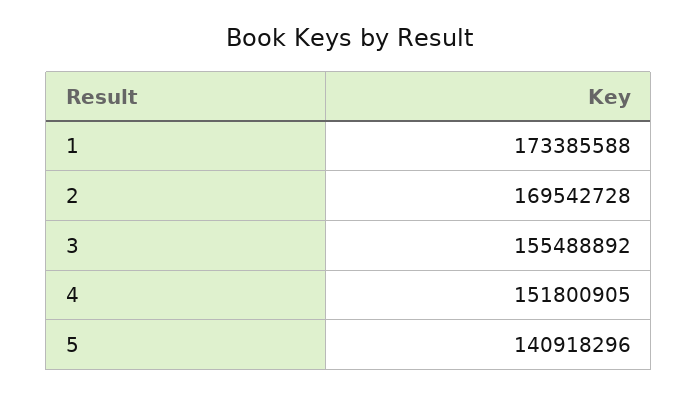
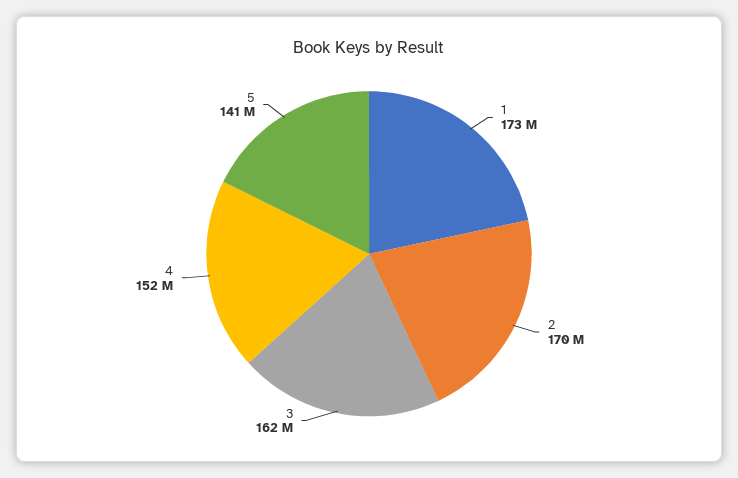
3: 155488892 -> 162000000

